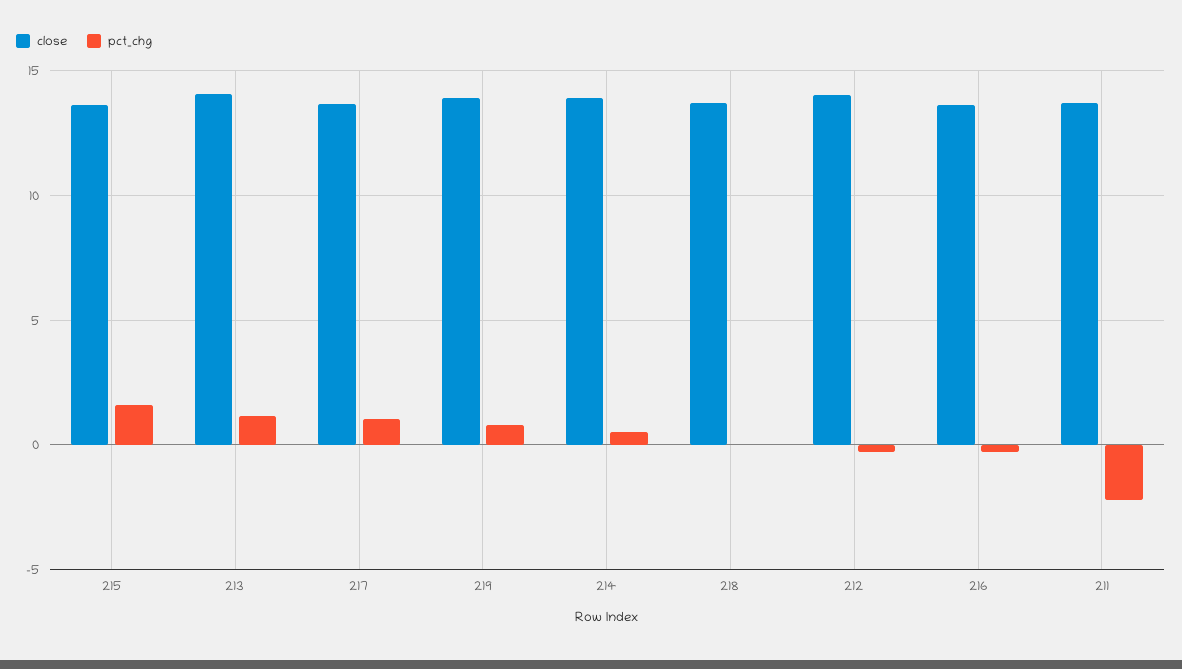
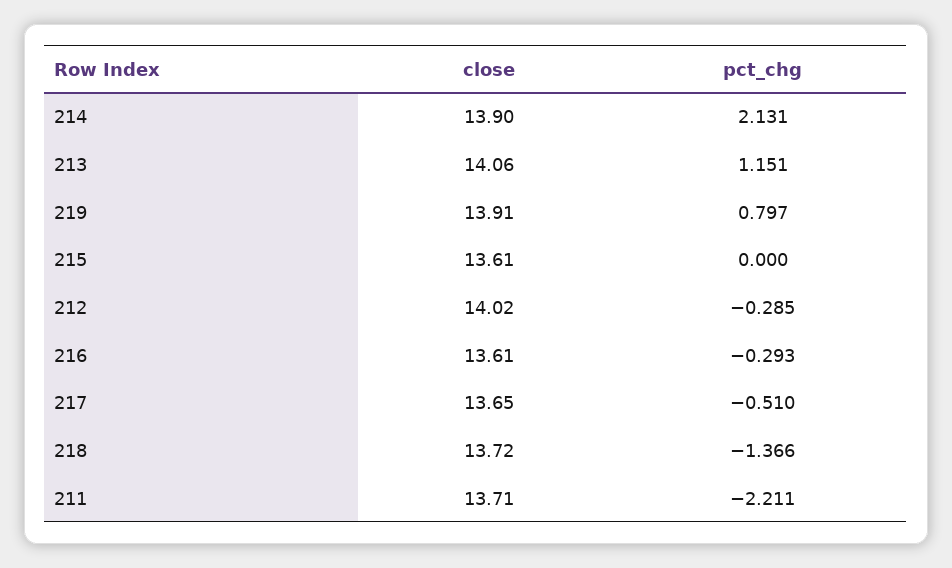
pct_chg, 215: 1.5 -> 0
pct_chg, 217: 1 -> -0.51
pct_chg, 214: 0.5 -> 2.131
pct_chg, 218: 0 -> -1.366

